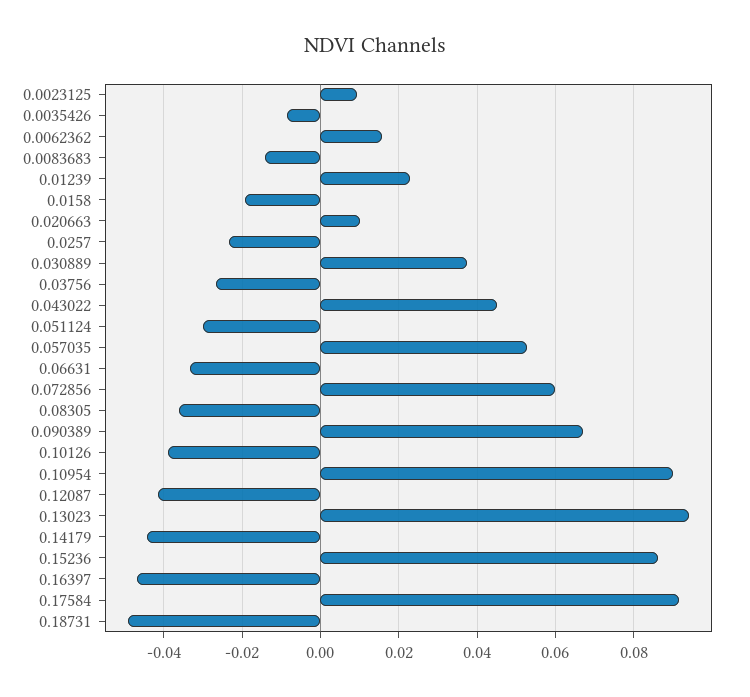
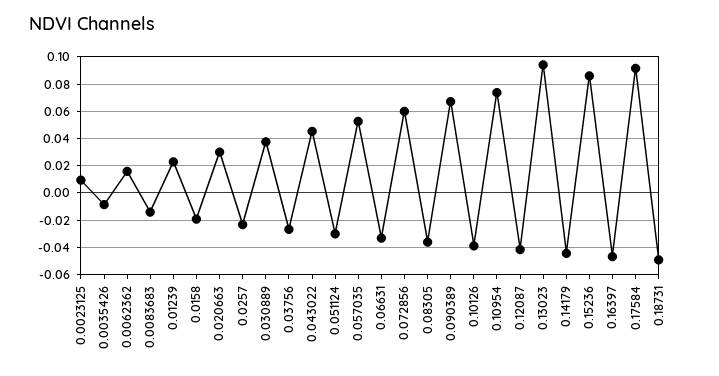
0.020663: 0.01 -> 0.03
0.10954: 0.09 -> 0.075

